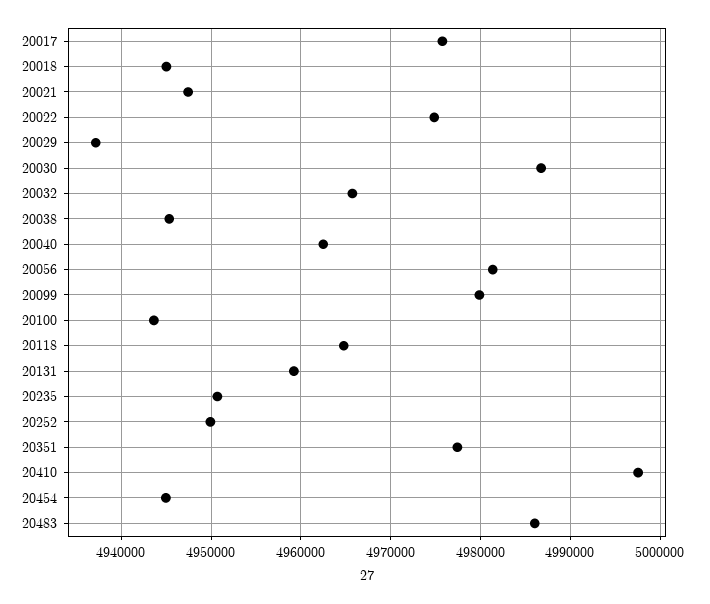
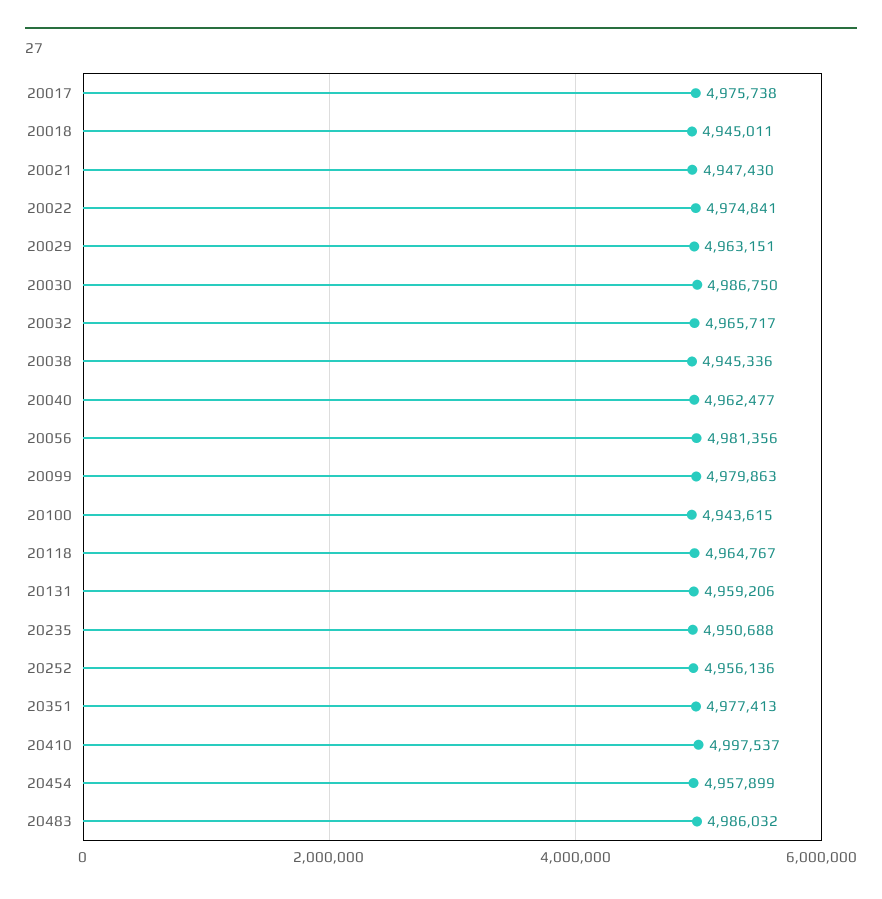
20029: 4937000 -> 4963151
20252: 4950000 -> 4956136
20454: 4945000 -> 4957899

